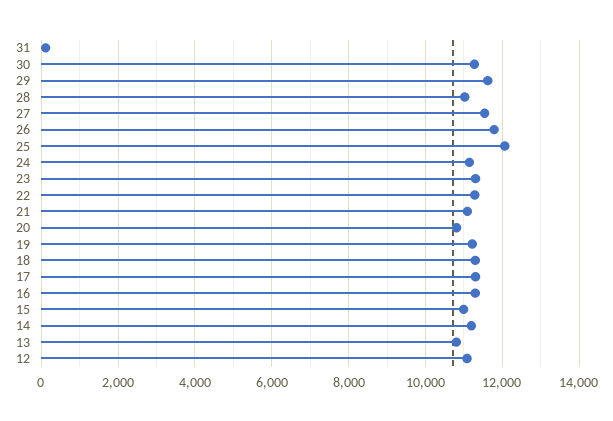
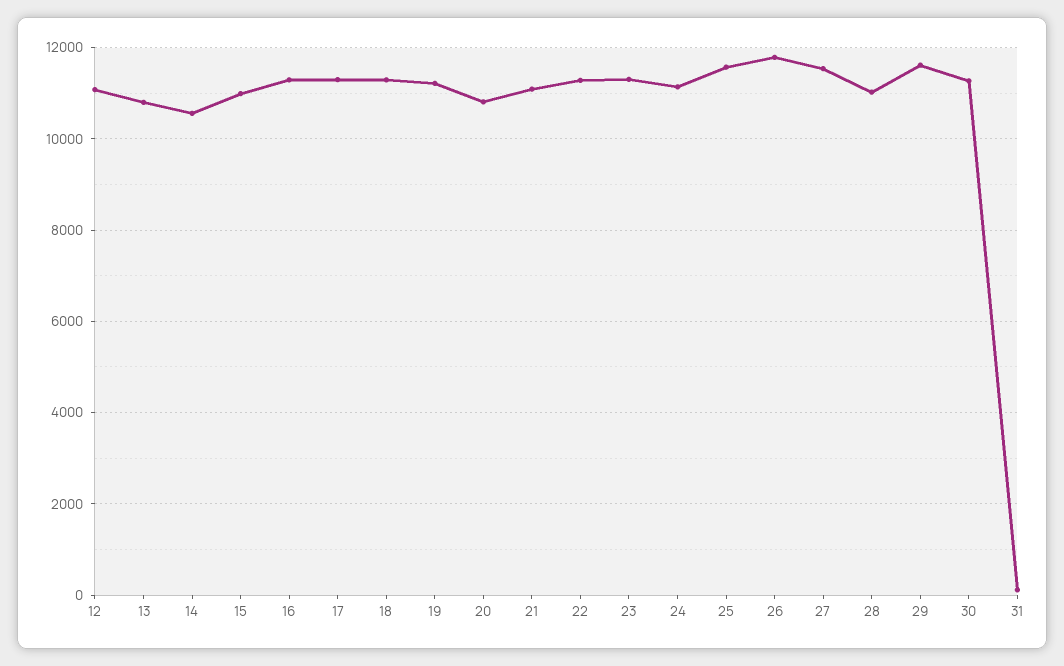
25: 12000 -> 11600
14: 11200 -> 10600

